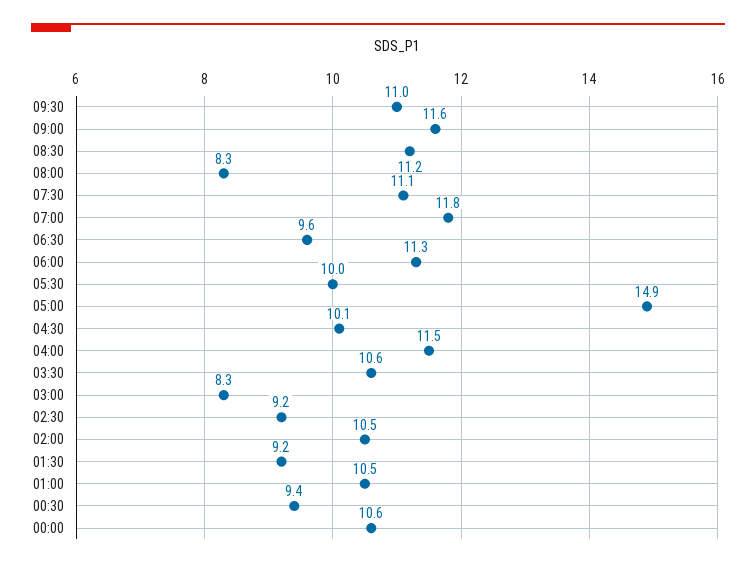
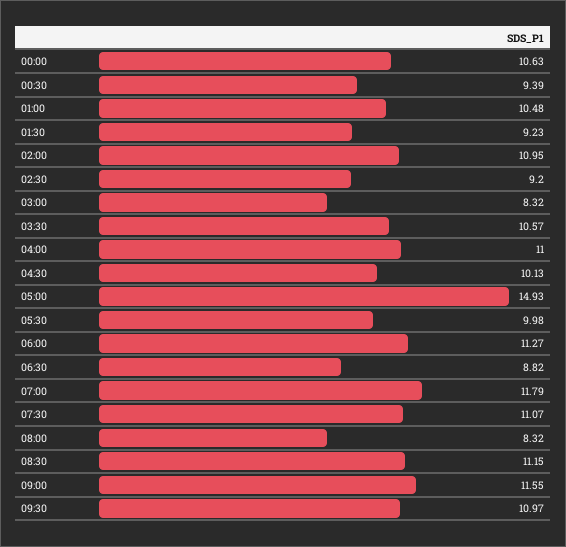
06:30: 9.6 -> 8.82
04:00: 11.5 -> 11
02:00: 10.5 -> 10.95

